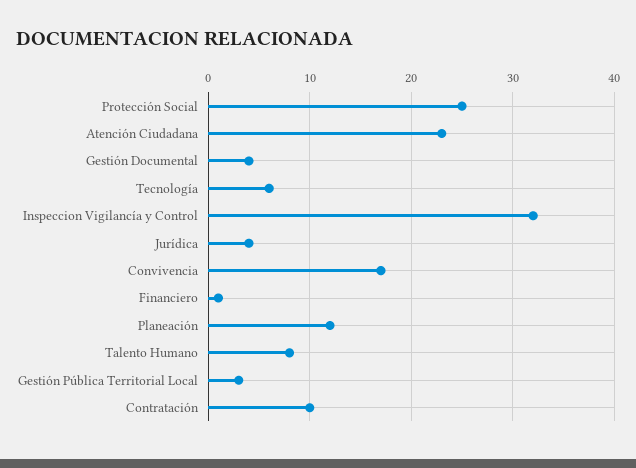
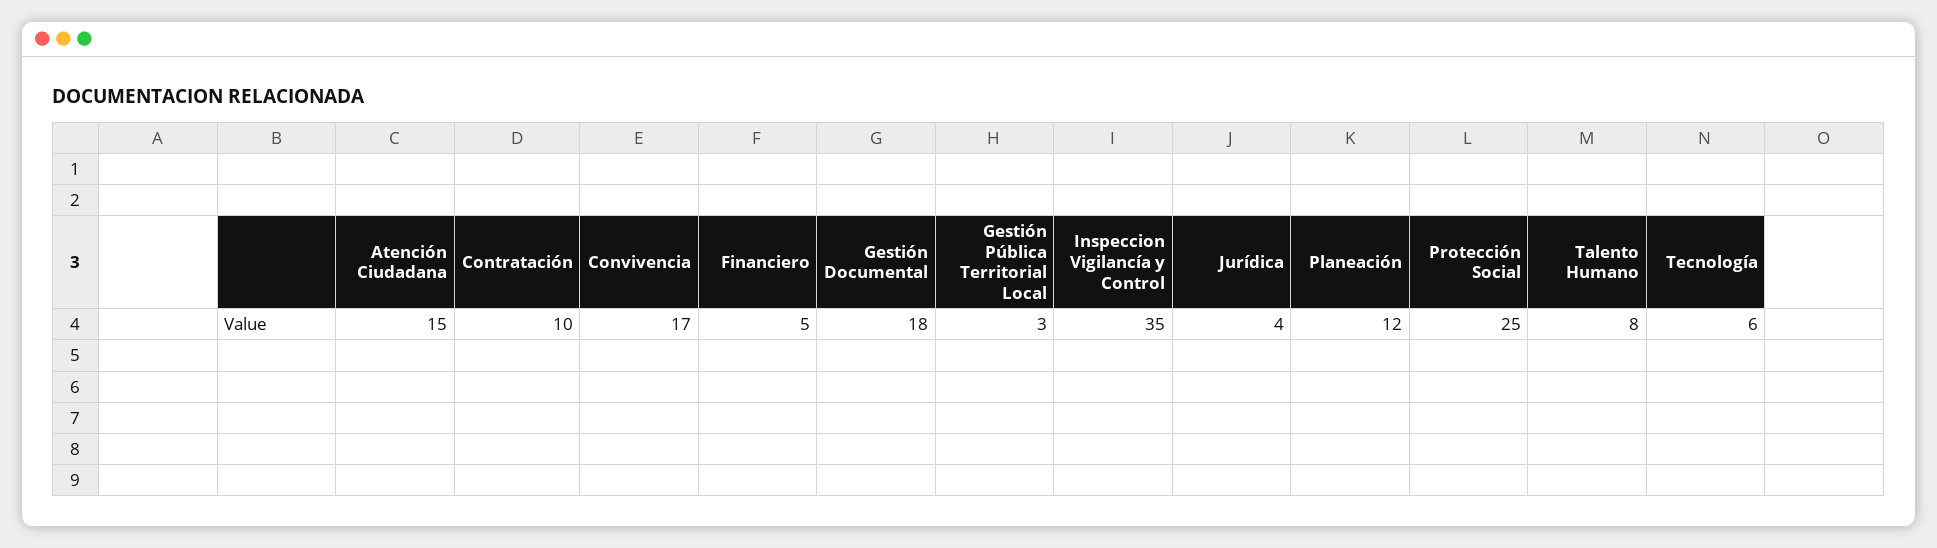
Atención Ciudadana: 23 -> 15
Gestión Documental: 4 -> 18
Inspeccion Vigilancía y Control: 32 -> 35
Financiero: 1 -> 5

